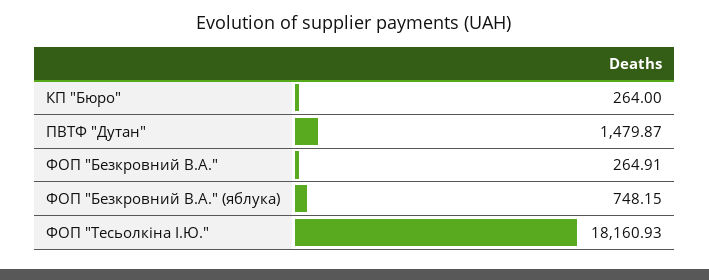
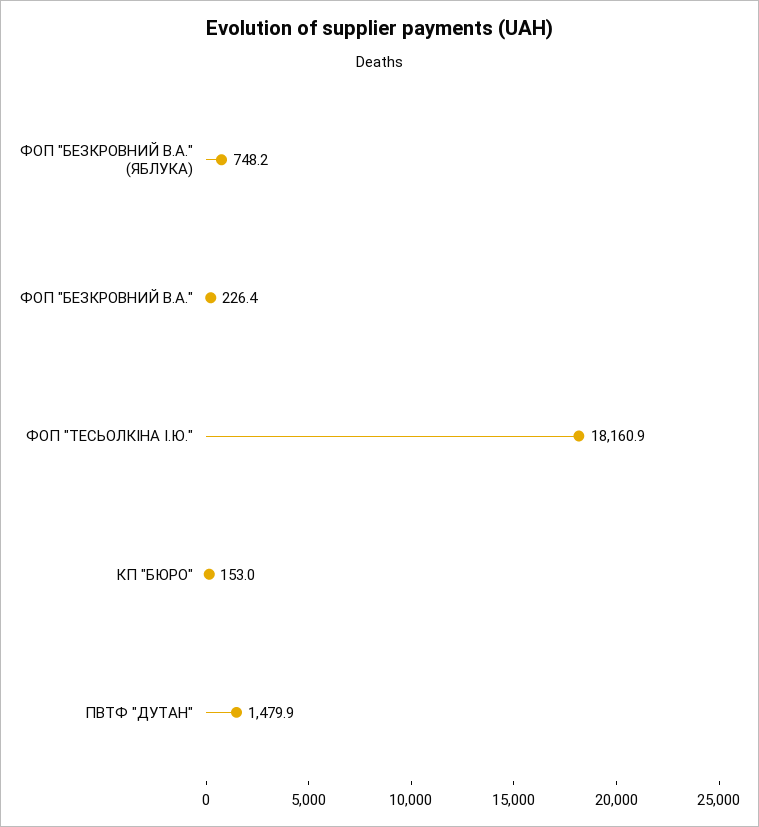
КП "Бюро": 264 -> 153
ФОП "Безкровний В.А.": 264.91 -> 226.4

